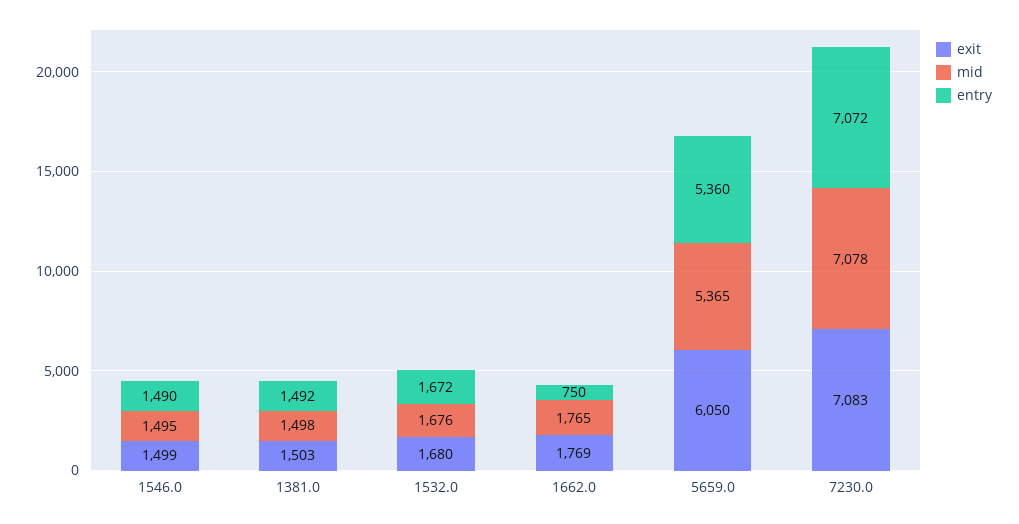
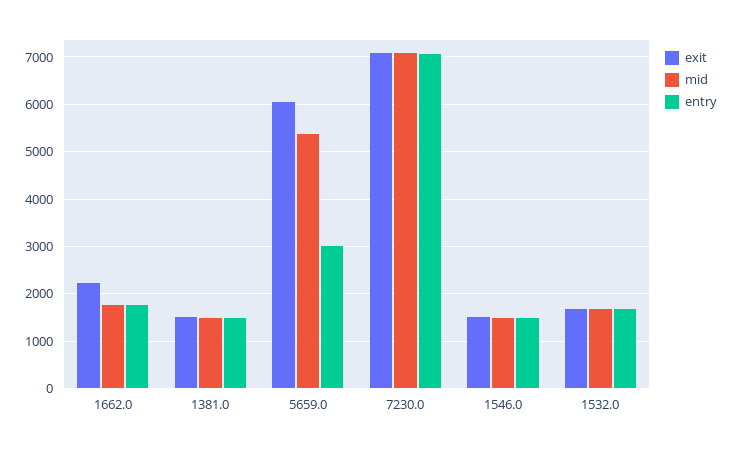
exit, 1662.0: 1769 -> 2200
entry, 1662.0: 750 -> 1800
entry, 5659.0: 5360 -> 3000

